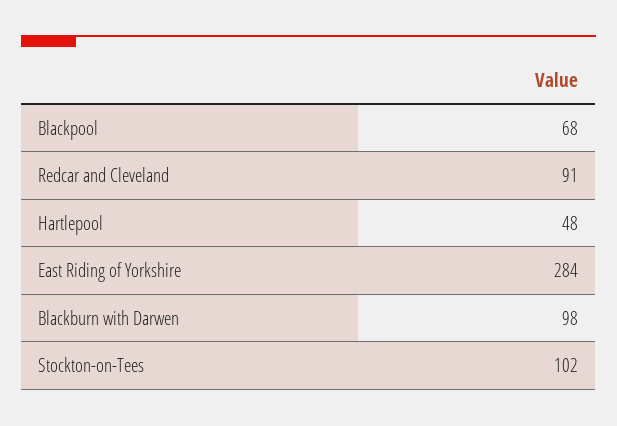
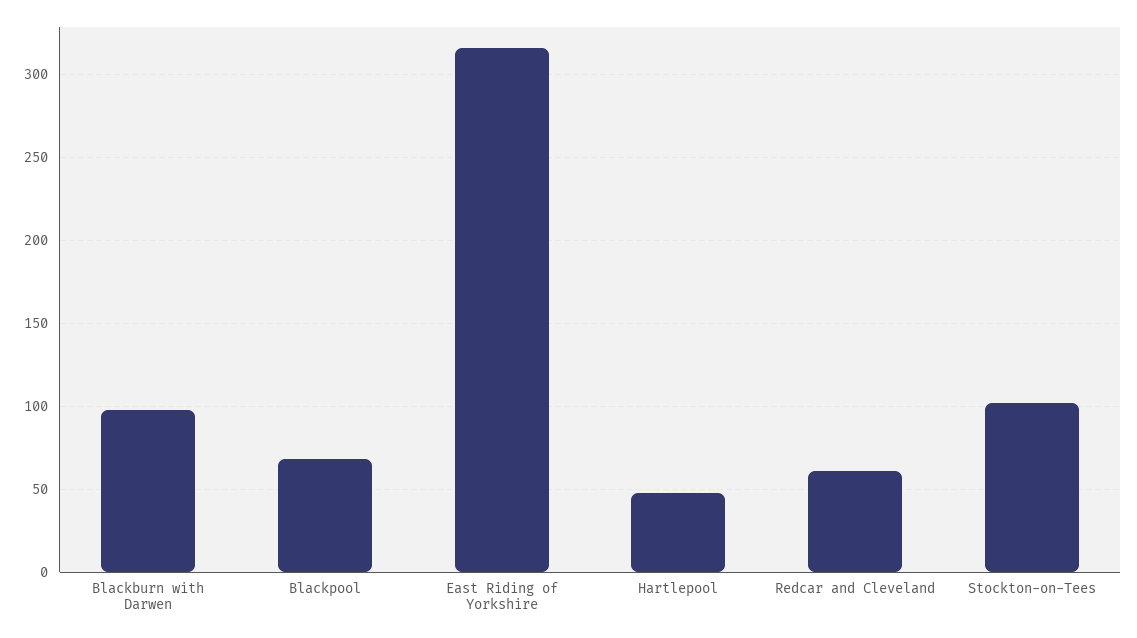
Redcar and Cleveland: 91 -> 60
East Riding of Yorkshire: 284 -> 315

